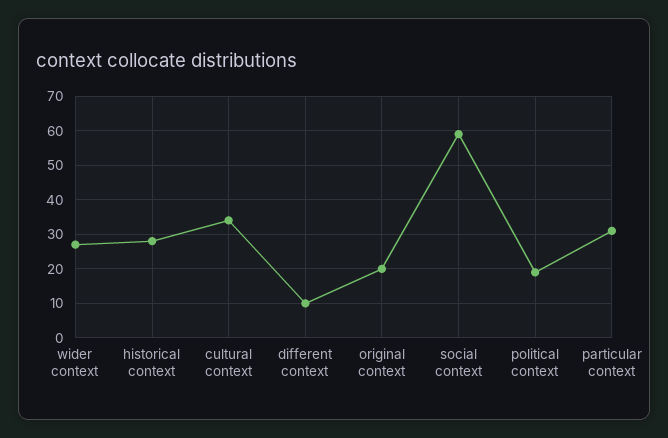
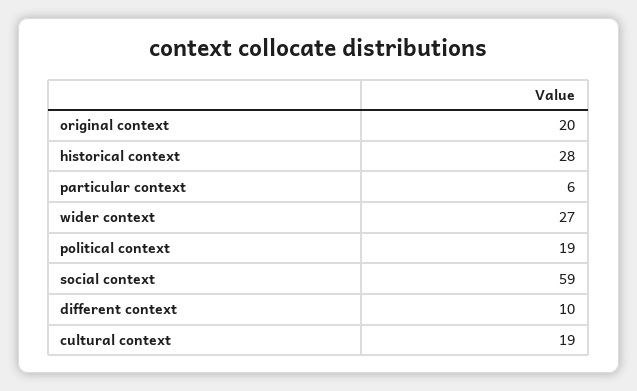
cultural context: 35 -> 19
particular context: 30 -> 6

